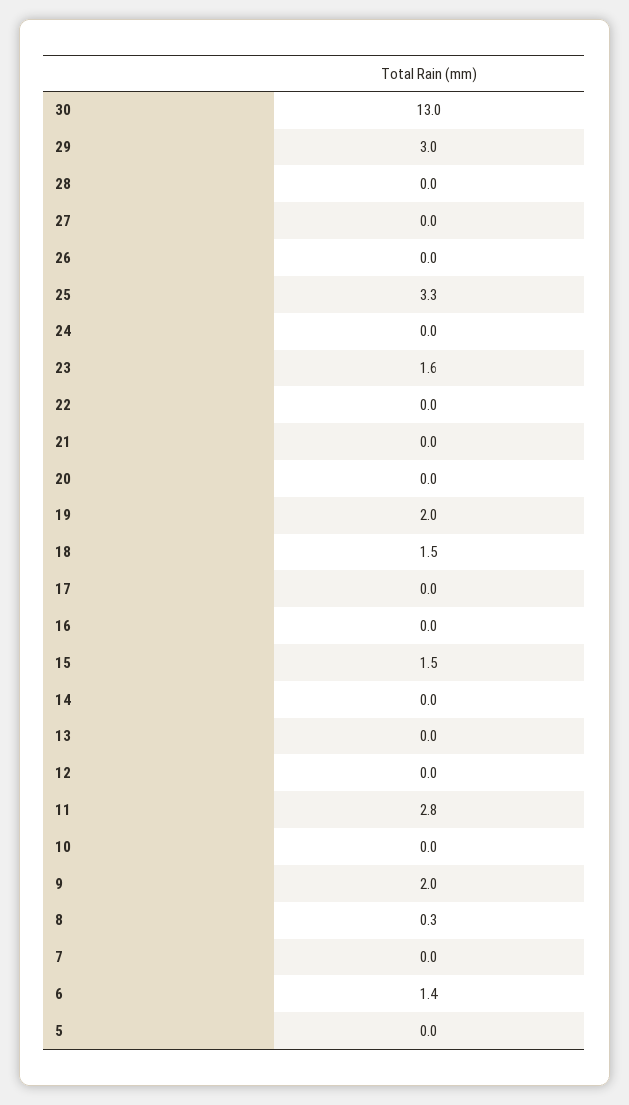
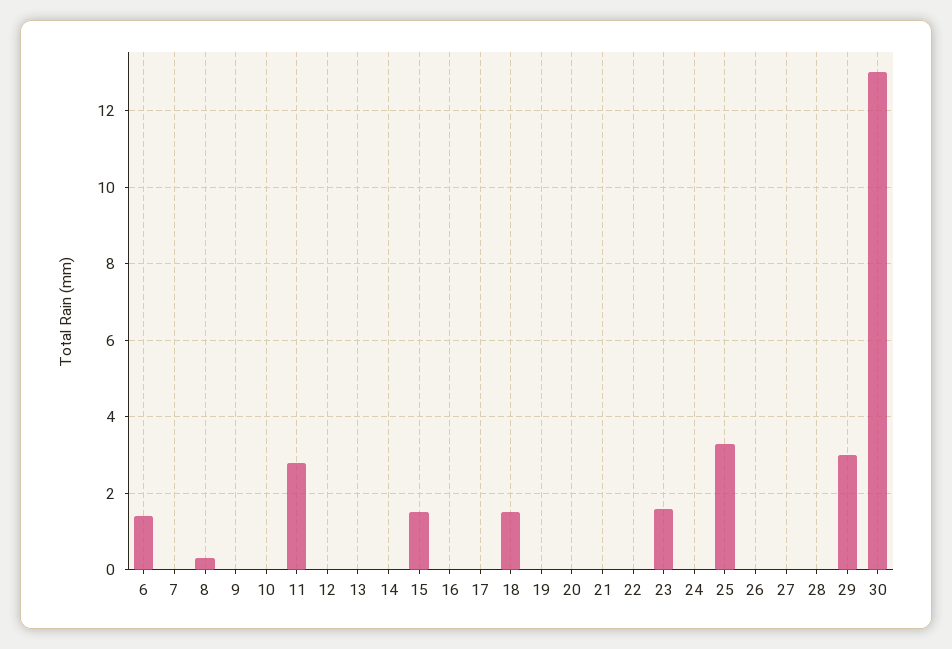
19: 2 -> 0
9: 2 -> 0
5: 0 -> none

